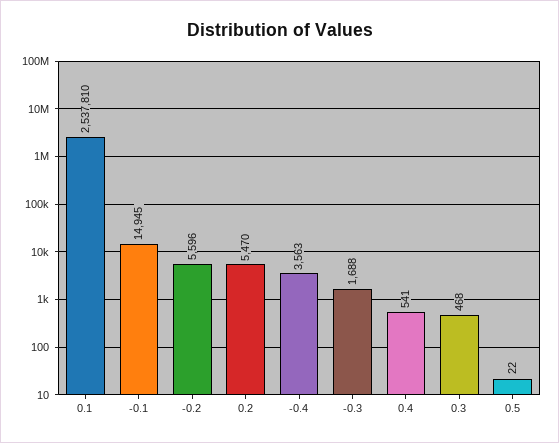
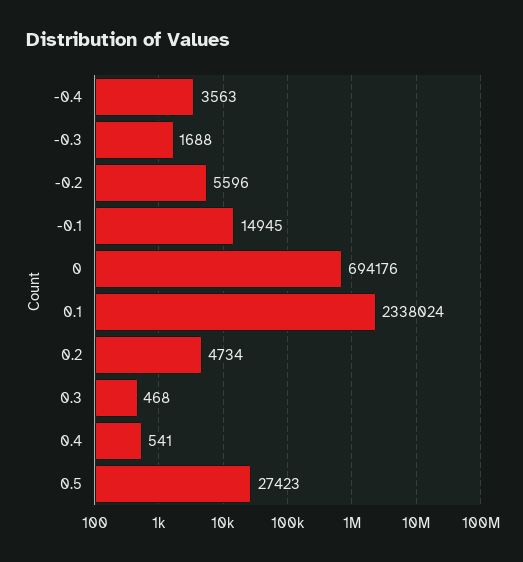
0.1: 2537810 -> 2338024
0.2: 5470 -> 4734
0.5: 22 -> 27423
0: none -> 694176

